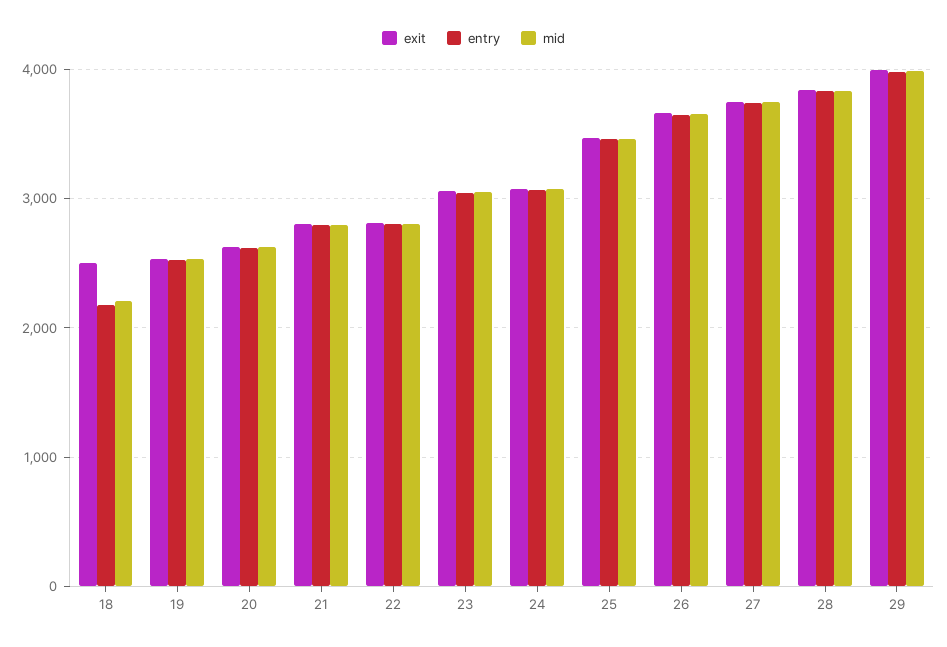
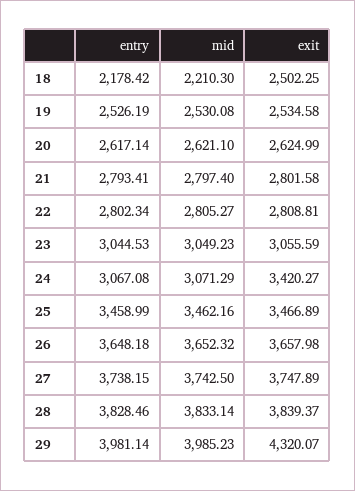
exit, 24: 3100 -> 3420.27
exit, 29: 4000 -> 4320.07

